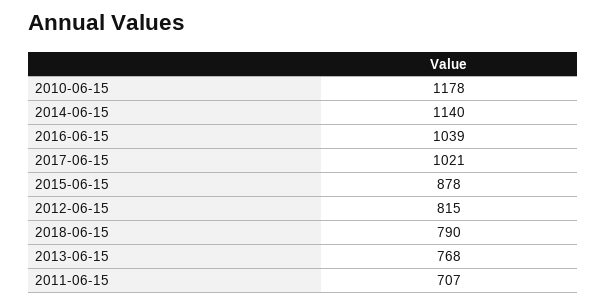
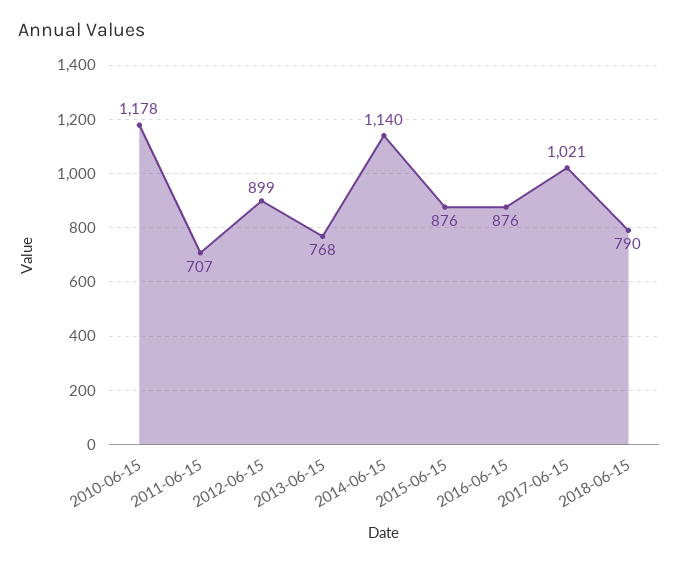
2016-06-15: 1039 -> 876
2015-06-15: 878 -> 876
2012-06-15: 815 -> 899

